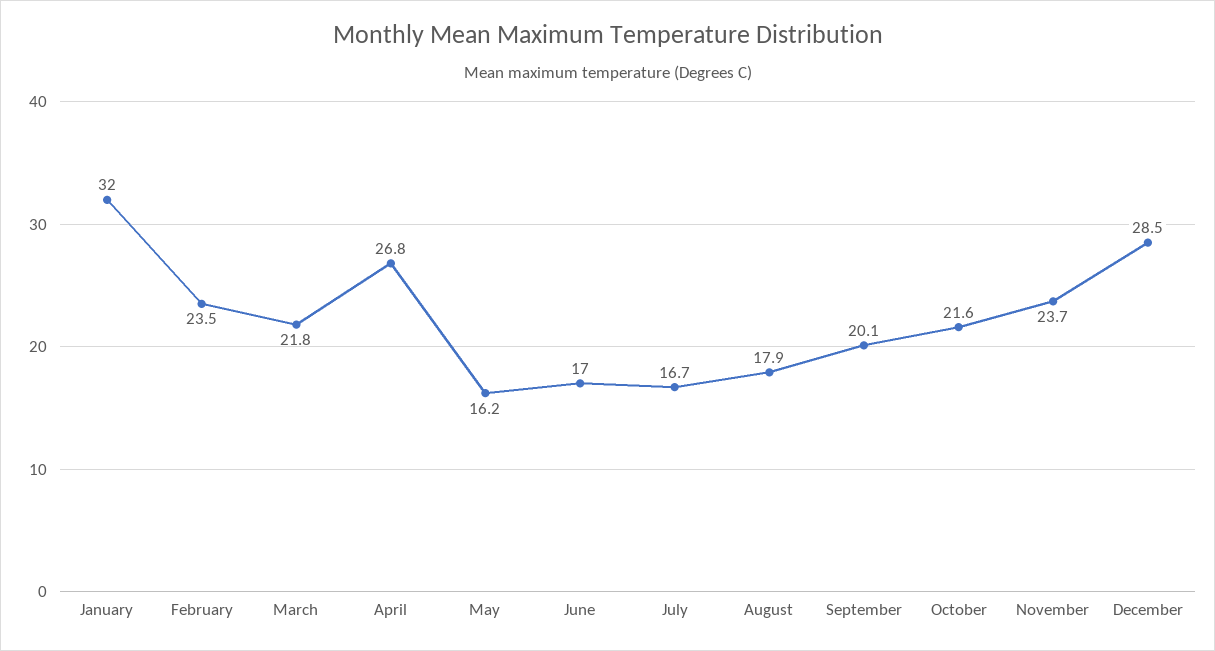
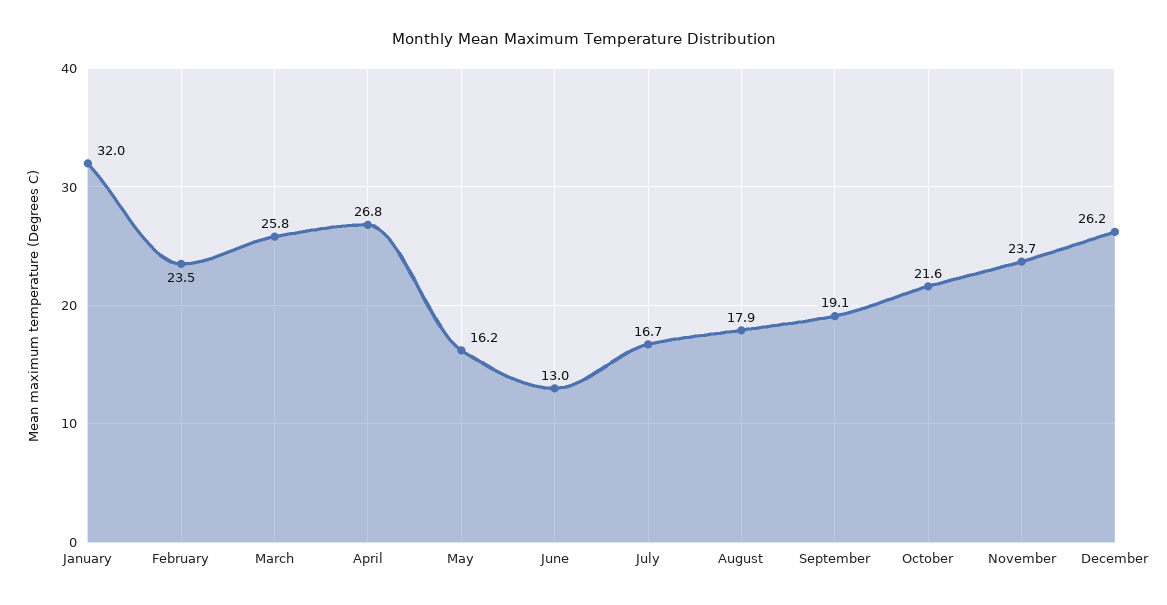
March: 21.8 -> 25.8
June: 17 -> 13
September: 20.1 -> 19.1
December: 28.5 -> 26.2

